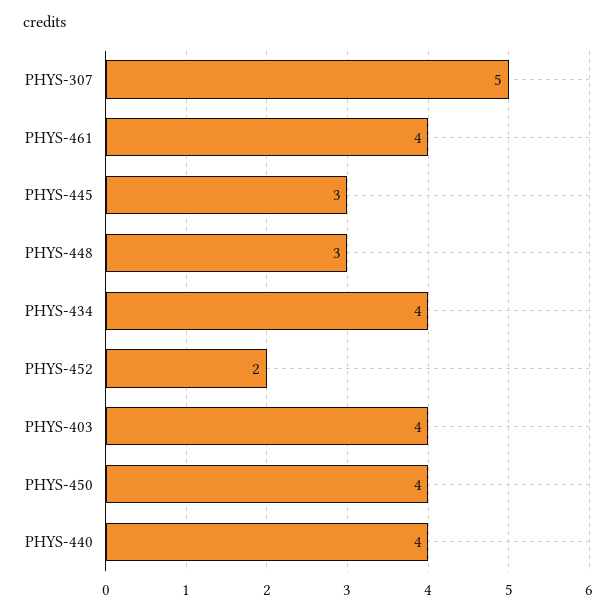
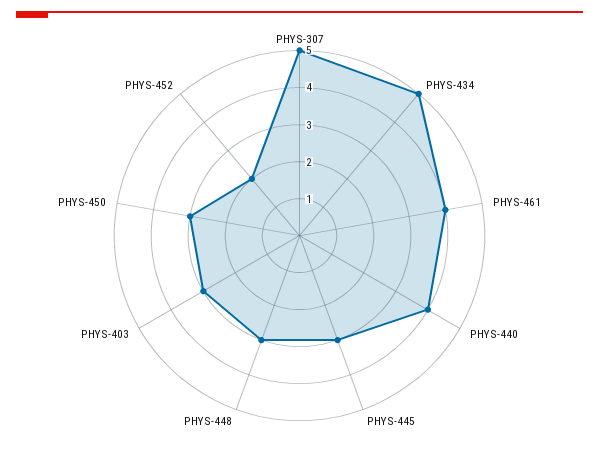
PHYS-434: 4 -> 5
PHYS-403: 4 -> 3
PHYS-450: 4 -> 3

